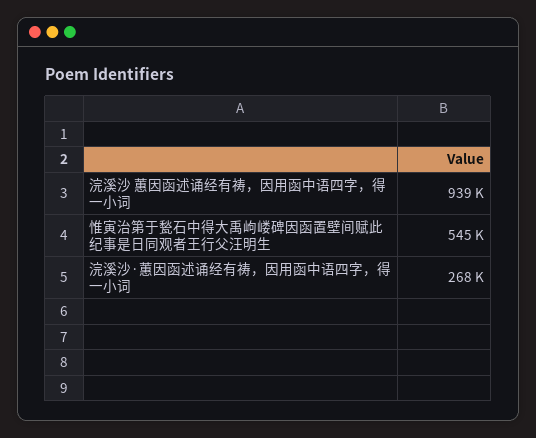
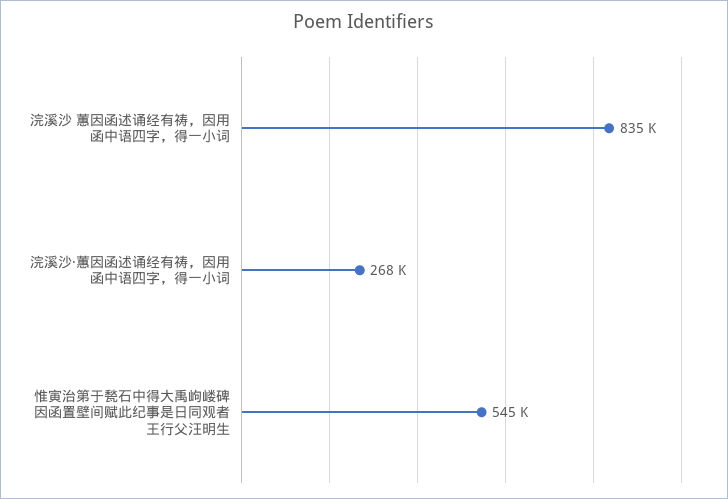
浣溪沙 蕙因函述诵经有祷，因用函中语四字，得一小词: 939000 -> 835000

